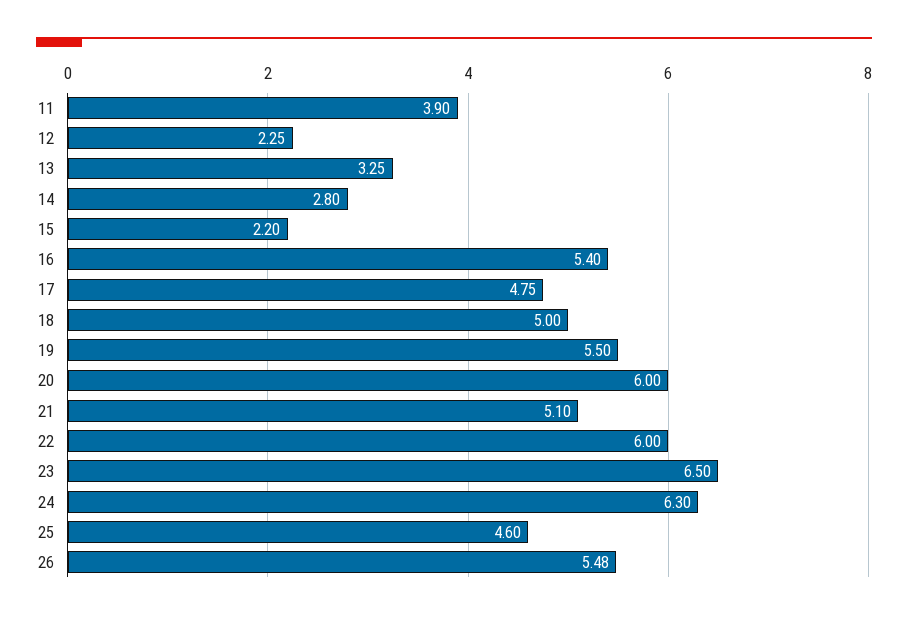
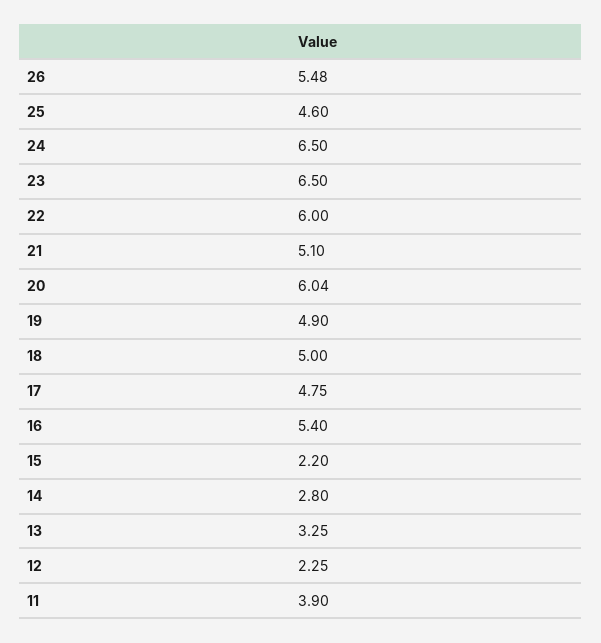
19: 5.5 -> 4.9
20: 6 -> 6.04
24: 6.3 -> 6.5

